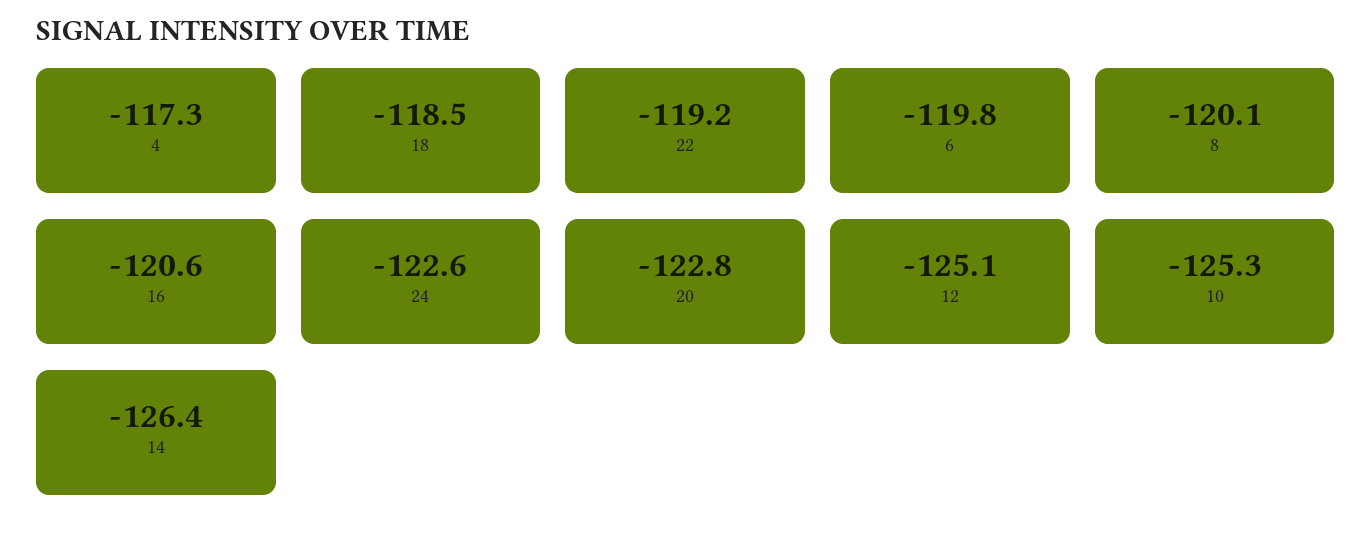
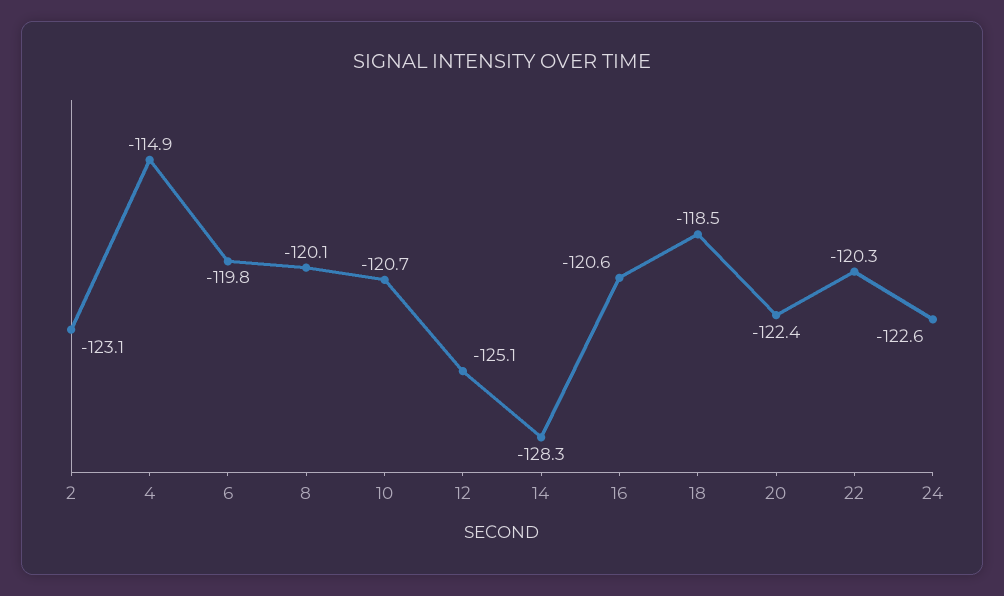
4: -117.3 -> -114.9
22: -119.2 -> -120.3
20: -122.8 -> -122.4
10: -125.3 -> -120.7
14: -126.4 -> -128.3
2: none -> -123.1

